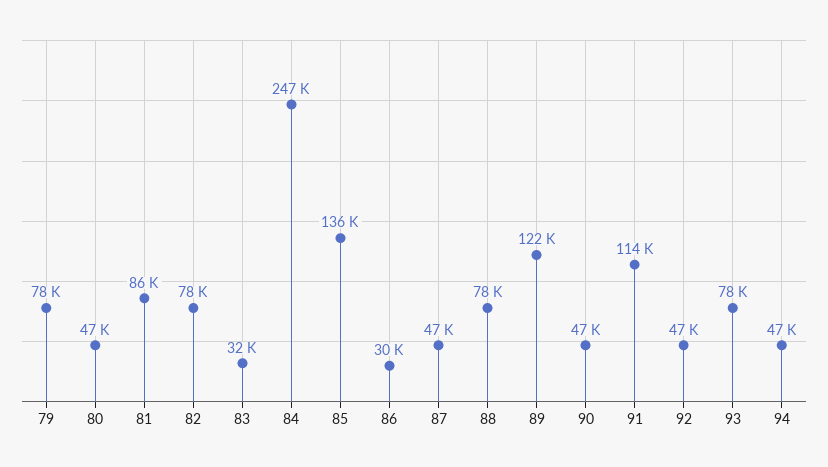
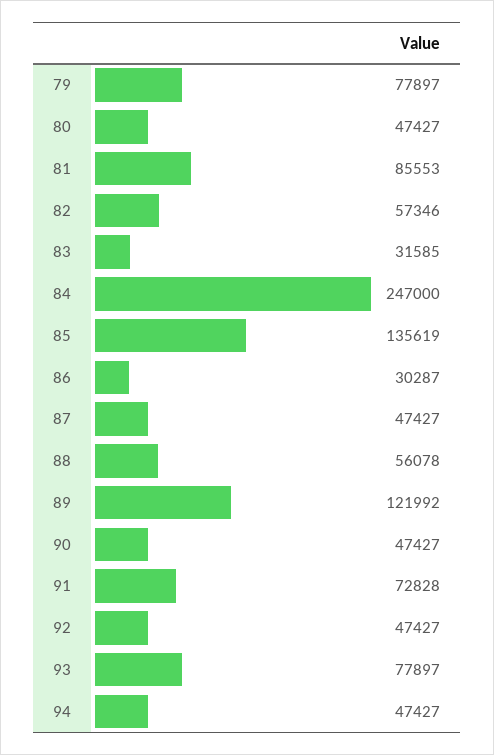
82: 78000 -> 57346
88: 78000 -> 56078
91: 114000 -> 72828

